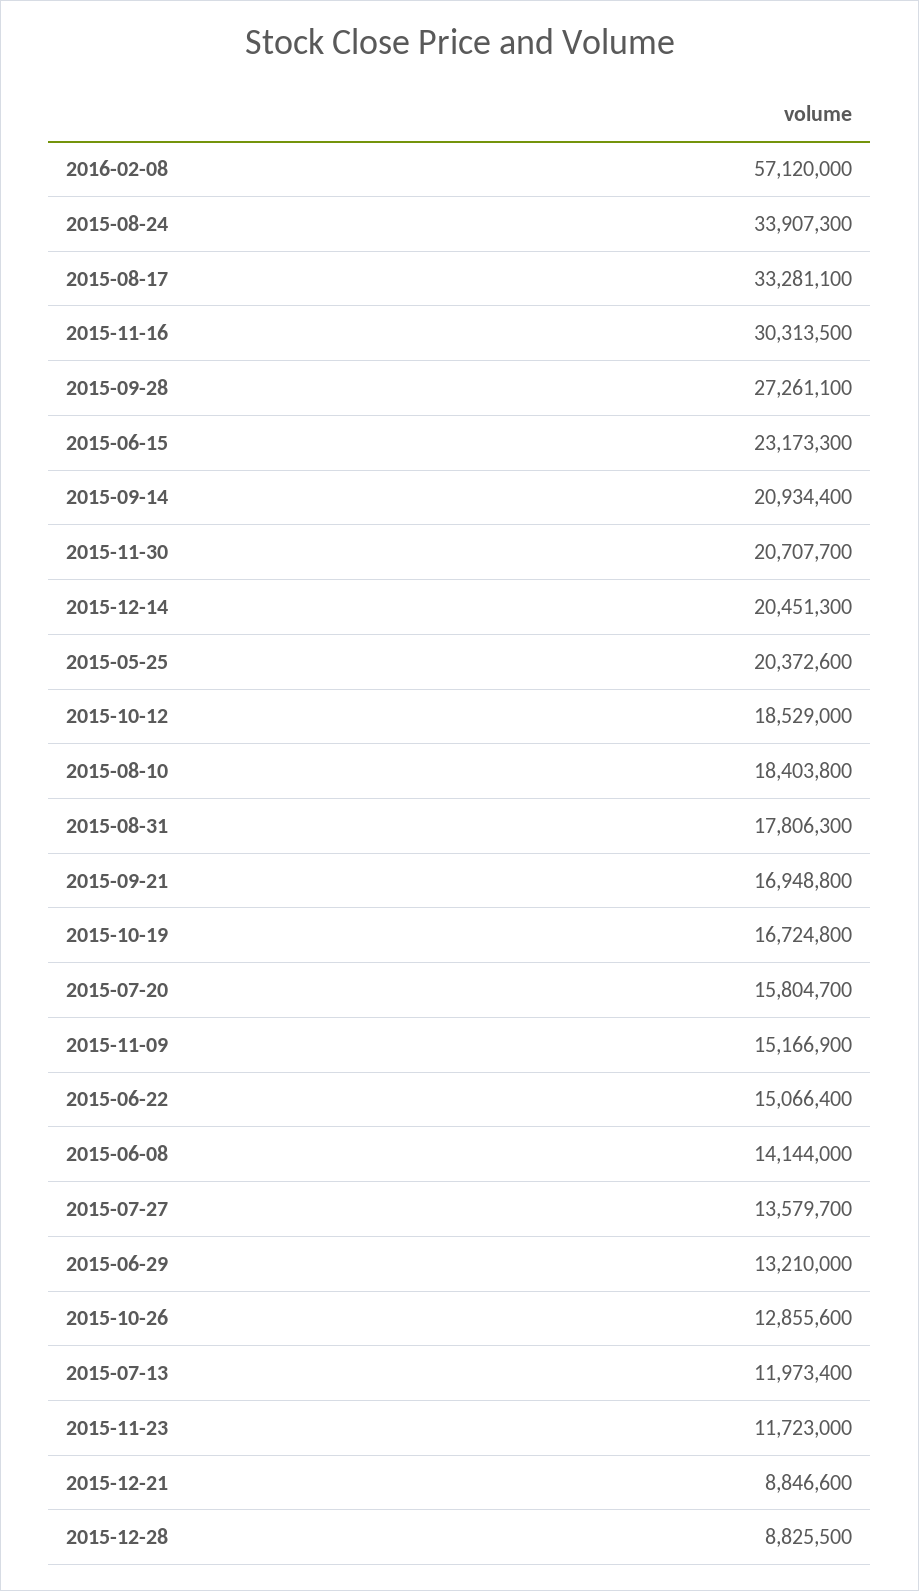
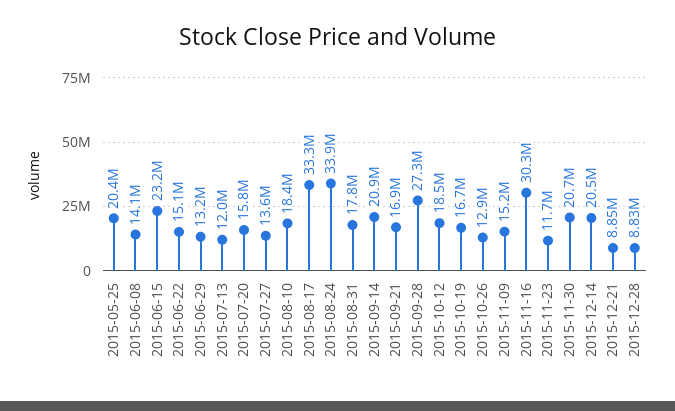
2016-02-08: 57120000 -> none

